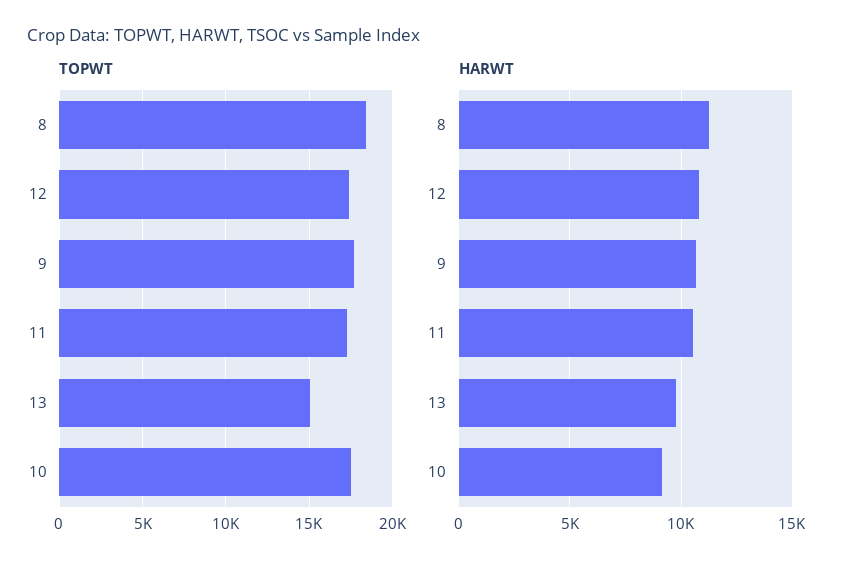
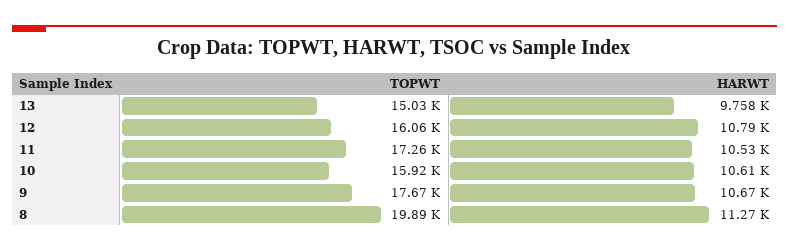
TOPWT, 8: 18500 -> 19890
TOPWT, 12: 17500 -> 16060
TOPWT, 10: 17500 -> 15920
HARWT, 10: 9000 -> 10610

